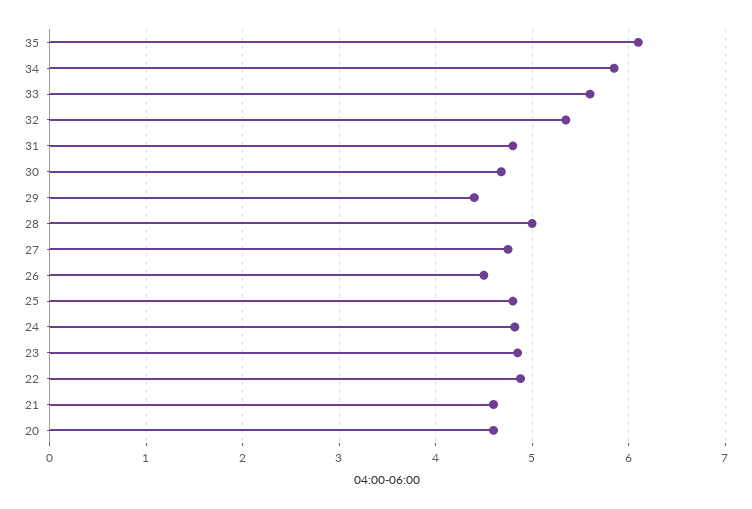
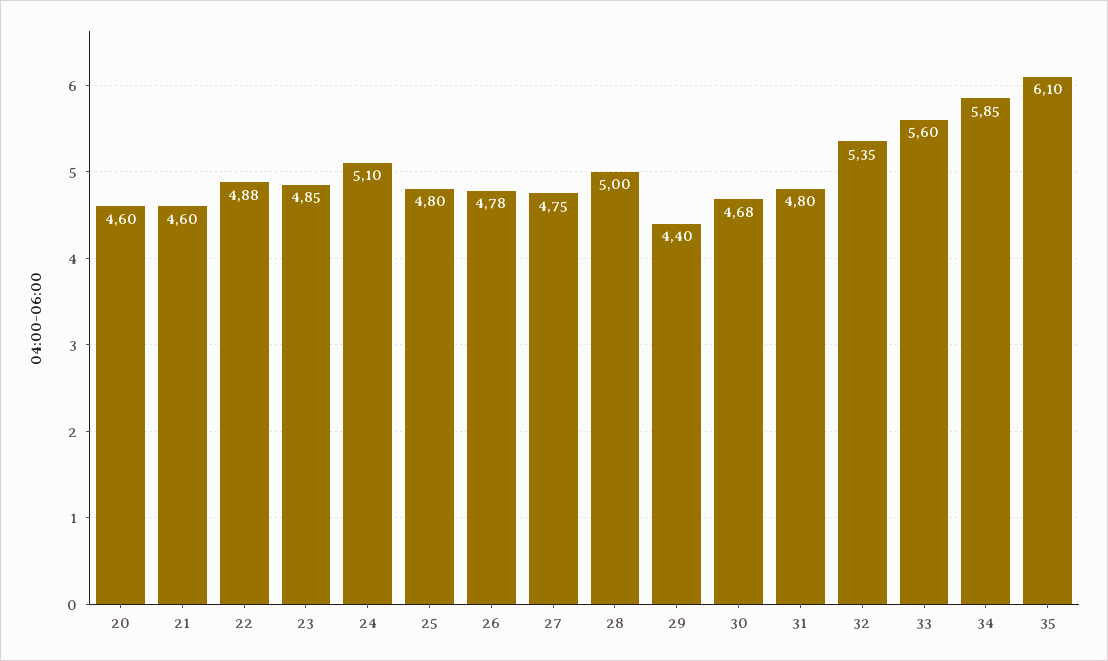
26: 4.5 -> 4.78
24: 4.8 -> 5.1

